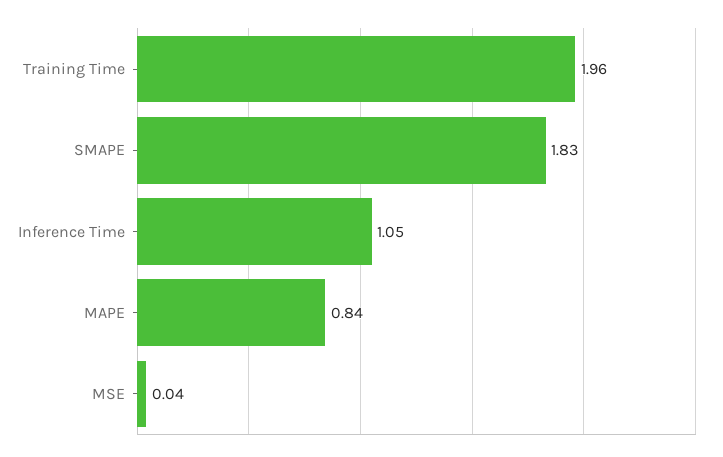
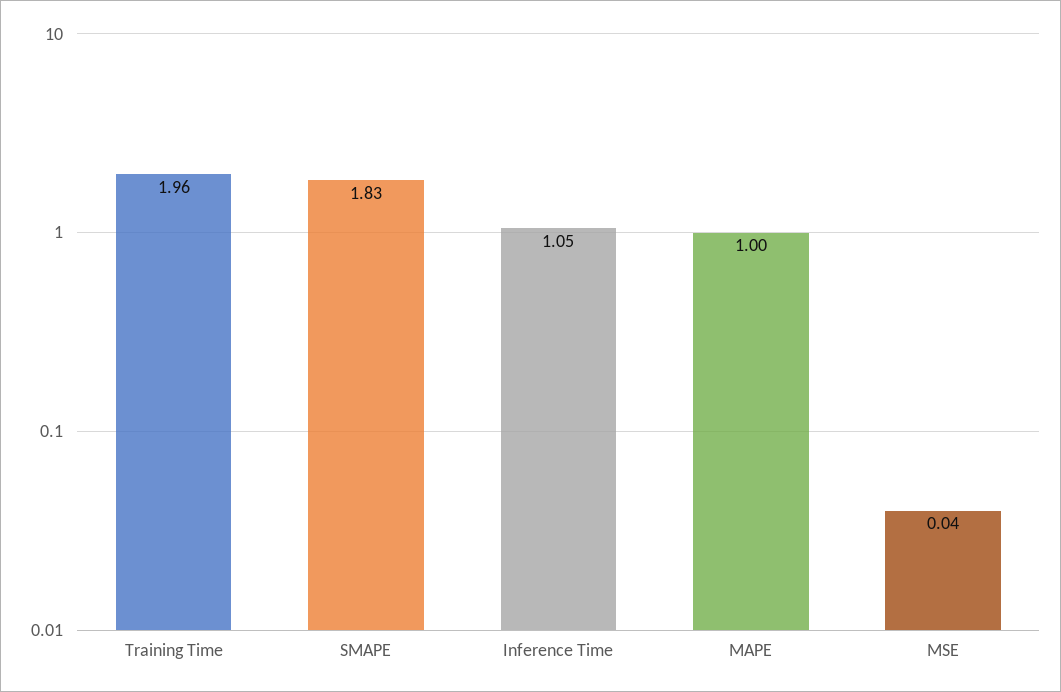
MAPE: 0.84 -> 1

